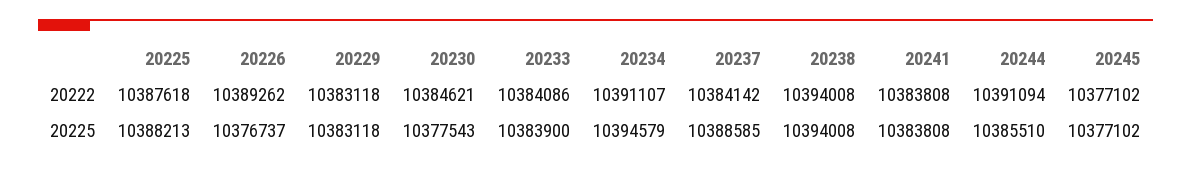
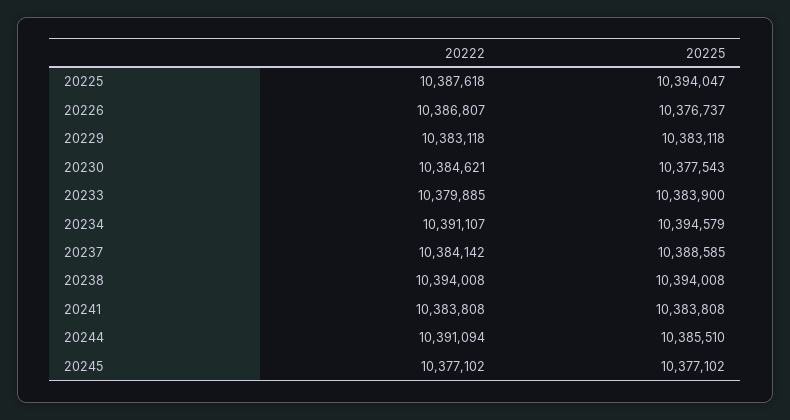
20226, 20222: 10389262 -> 10386807
20233, 20222: 10384086 -> 10379885
20225, 20225: 10388213 -> 10394047

